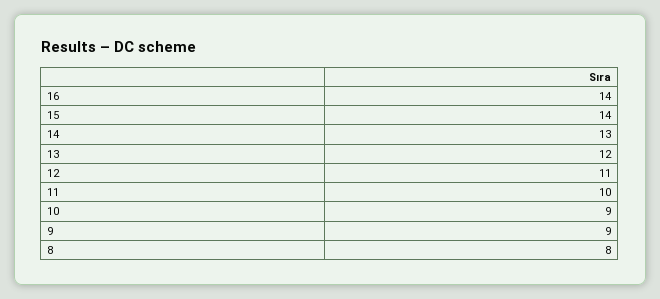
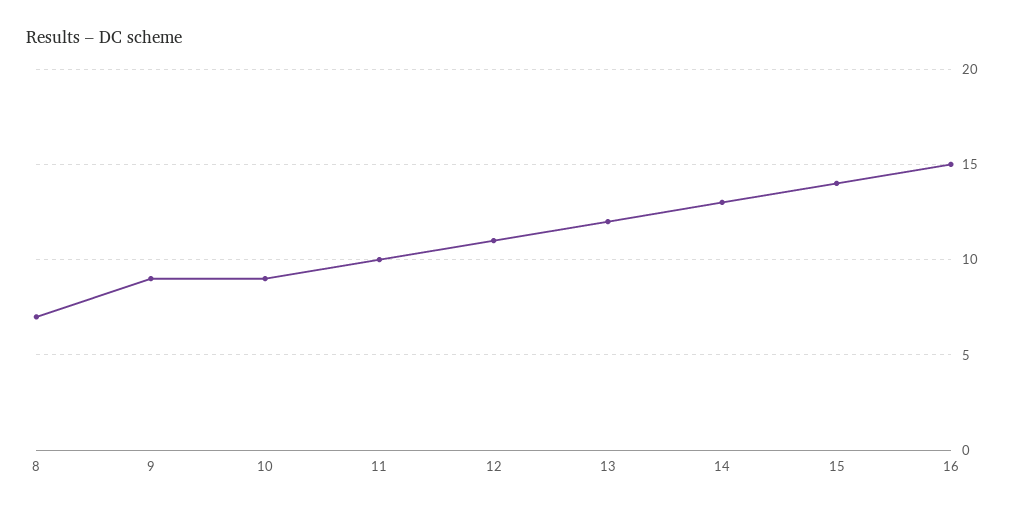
16: 14 -> 15
8: 8 -> 7

